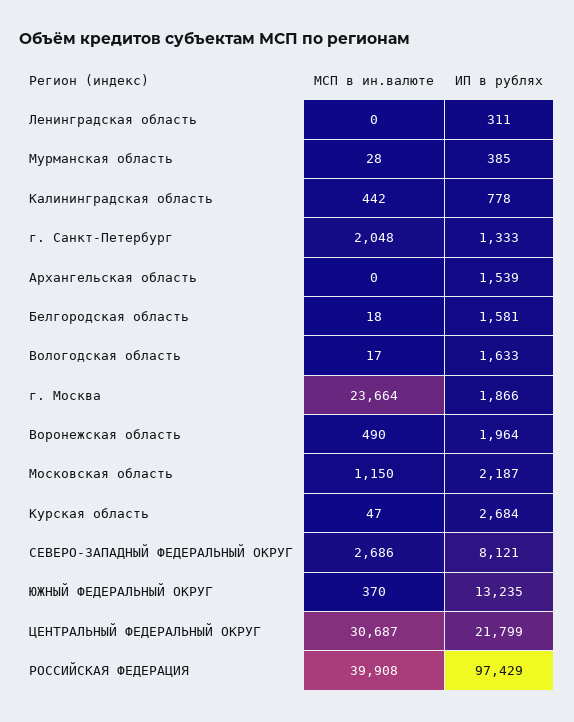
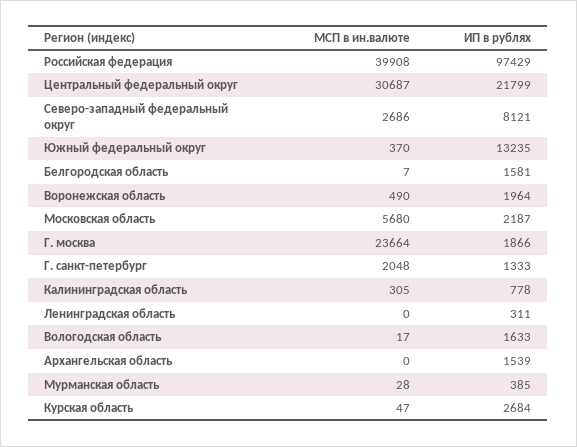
МСП в ин.валюте, Калининградская область: 442 -> 305
МСП в ин.валюте, Белгородская область: 18 -> 7
МСП в ин.валюте, Московская область: 1150 -> 5680

